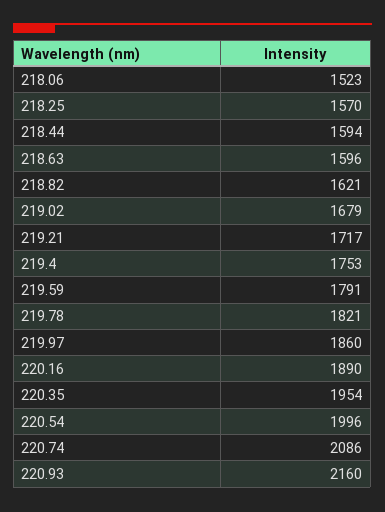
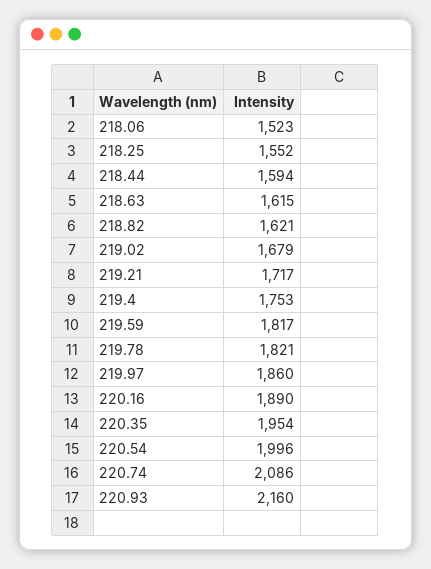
218.25: 1570 -> 1552
218.63: 1596 -> 1615
219.59: 1791 -> 1817

